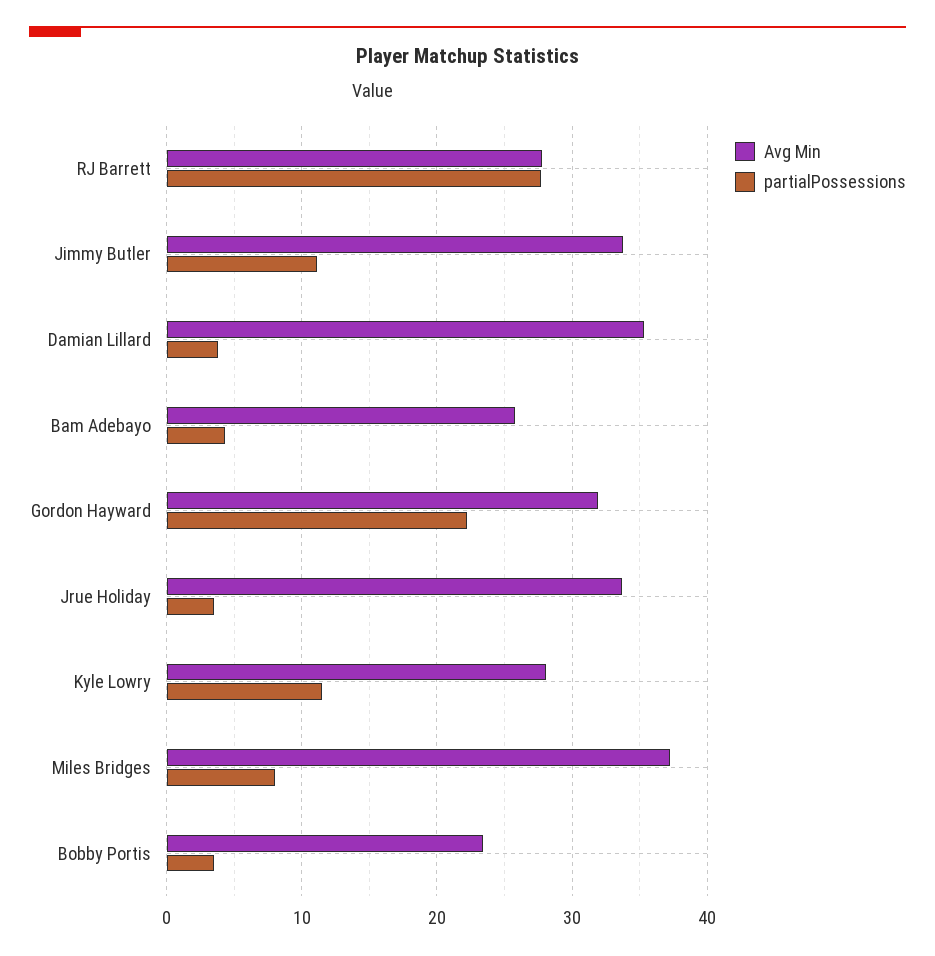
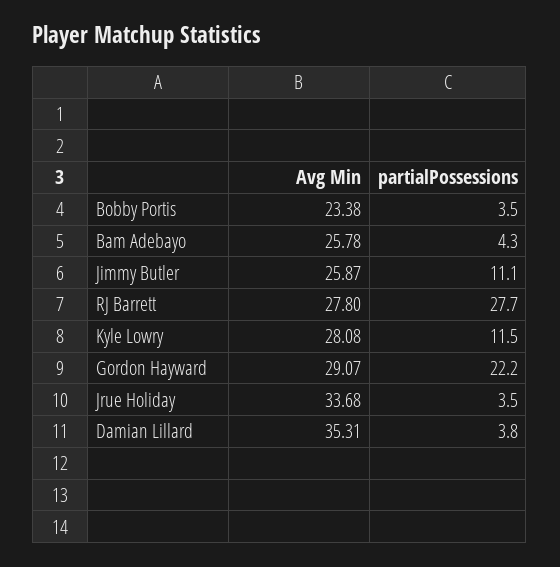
Avg Min, Jimmy Butler: 34 -> 25.87
Avg Min, Gordon Hayward: 32 -> 29.07
Avg Min, Miles Bridges: 37 -> none
partialPossessions, Miles Bridges: 8 -> none

